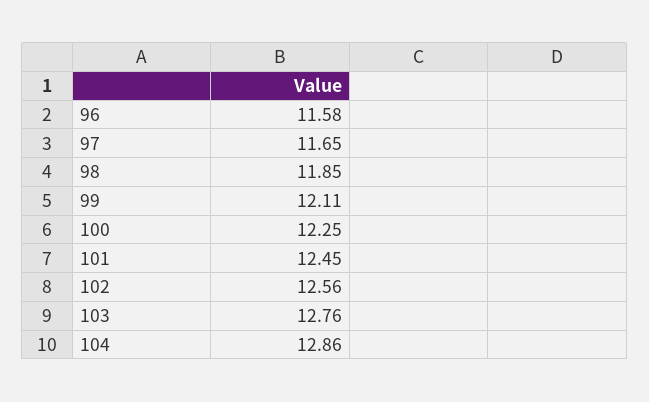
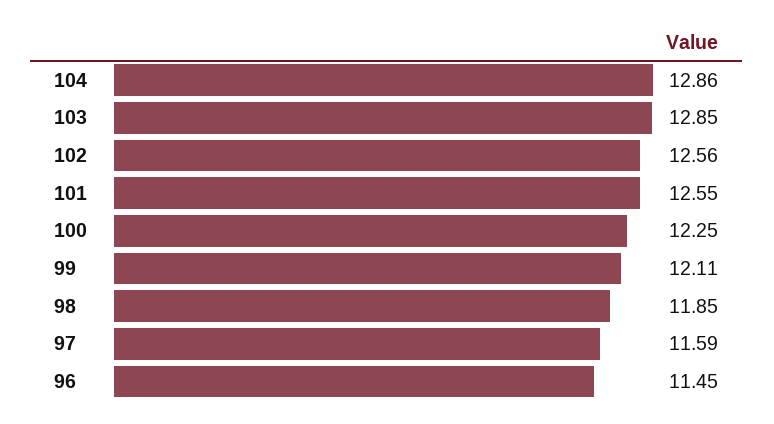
96: 11.58 -> 11.45
97: 11.65 -> 11.59
101: 12.45 -> 12.55
103: 12.76 -> 12.85

